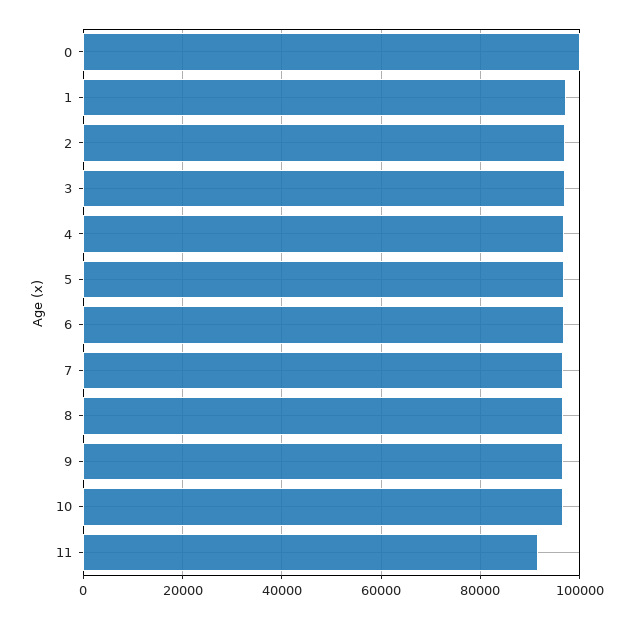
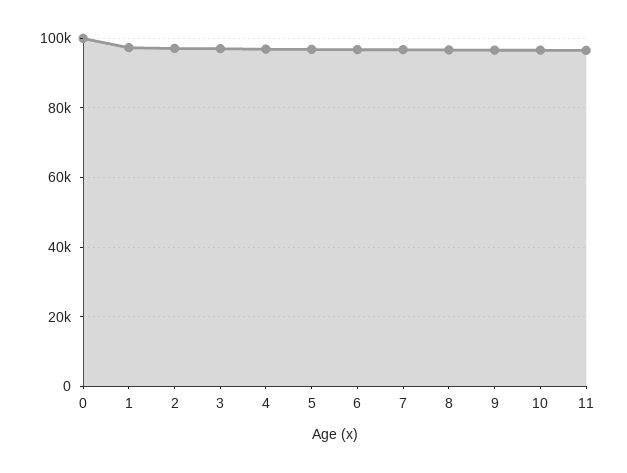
11: 92000 -> 96000

